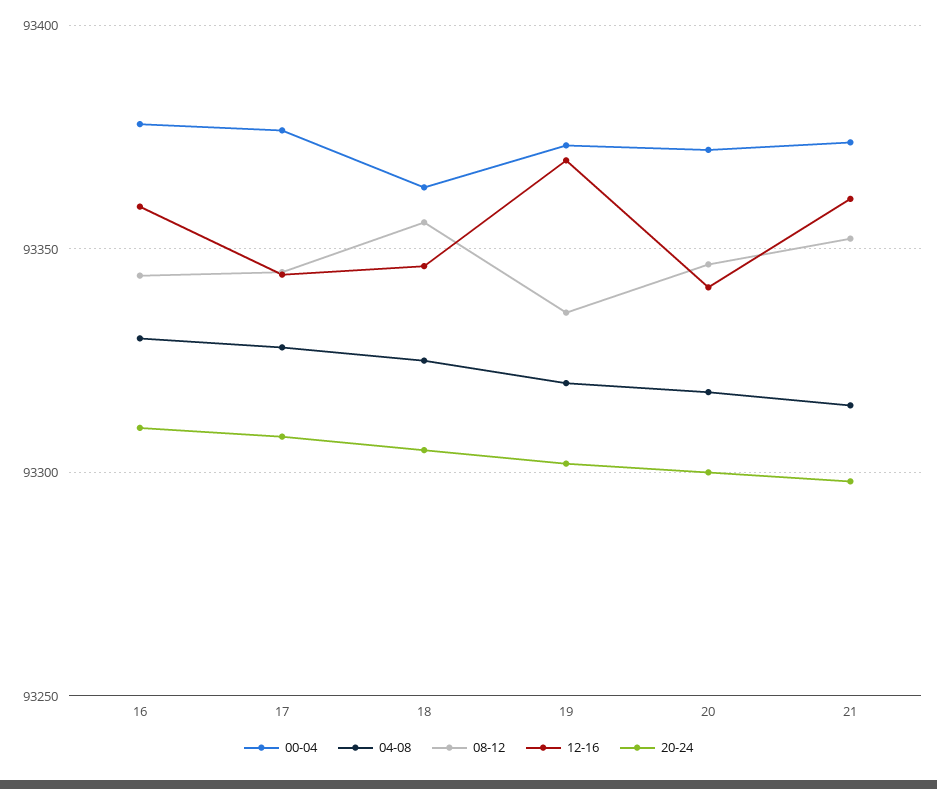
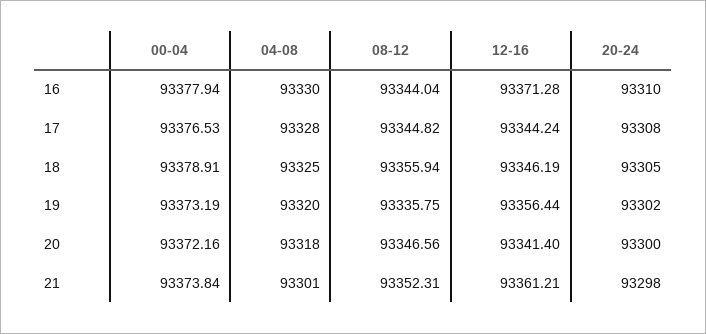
12-16, 16: 93360 -> 93371.28
00-04, 18: 93365 -> 93378.91
12-16, 19: 93370 -> 93356.44
04-08, 21: 93315 -> 93301

